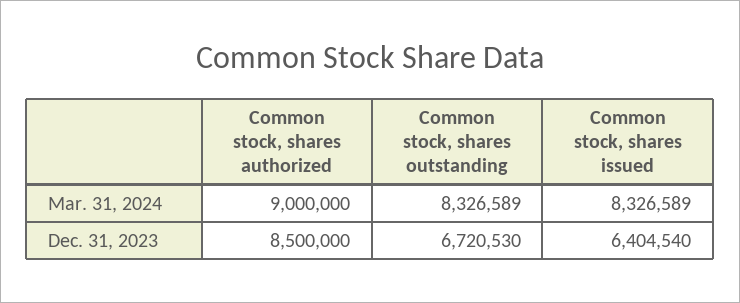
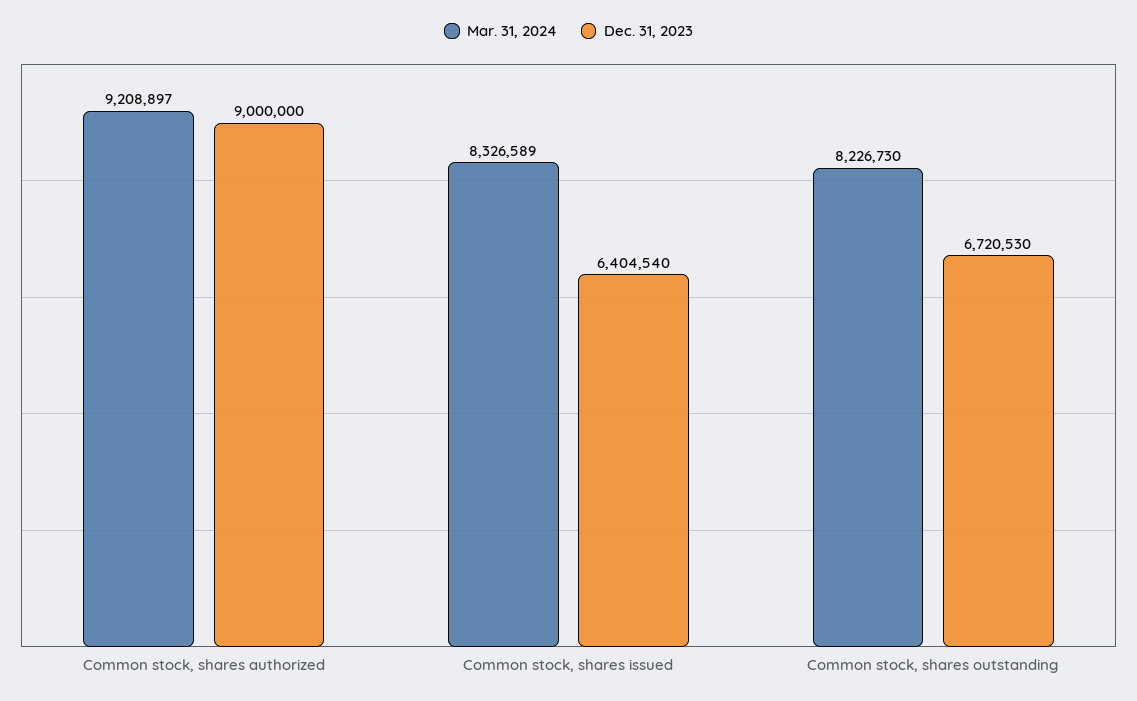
Mar. 31, 2024, Common stock, shares authorized: 9000000 -> 9208897
Mar. 31, 2024, Common stock, shares outstanding: 8326589 -> 8226730
Dec. 31, 2023, Common stock, shares authorized: 8500000 -> 9000000

